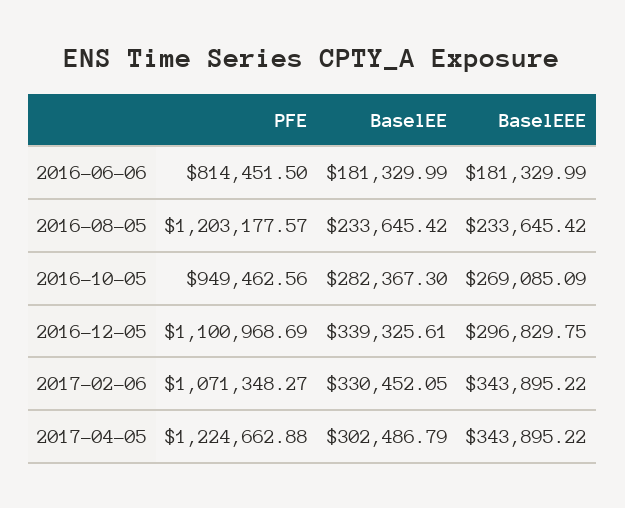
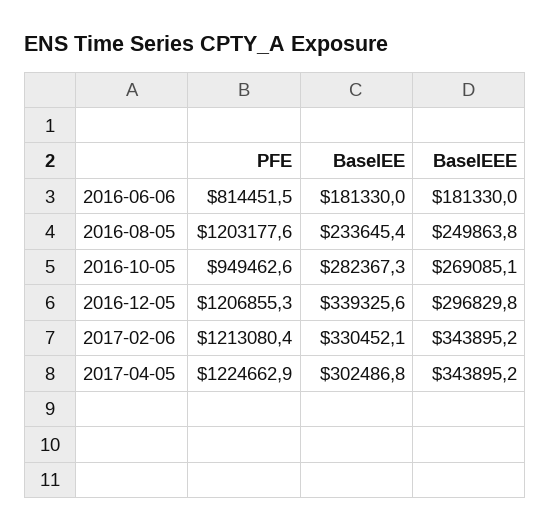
BaselEEE, 2016-08-05: 233645.42 -> 249863.8
PFE, 2016-12-05: 1100968.69 -> 1206855.3
PFE, 2017-02-06: 1071348.27 -> 1213080.4

